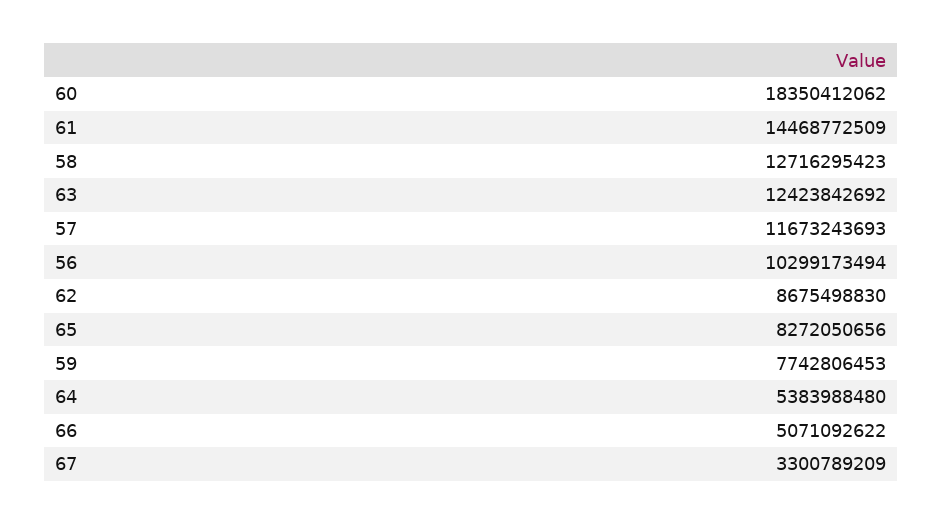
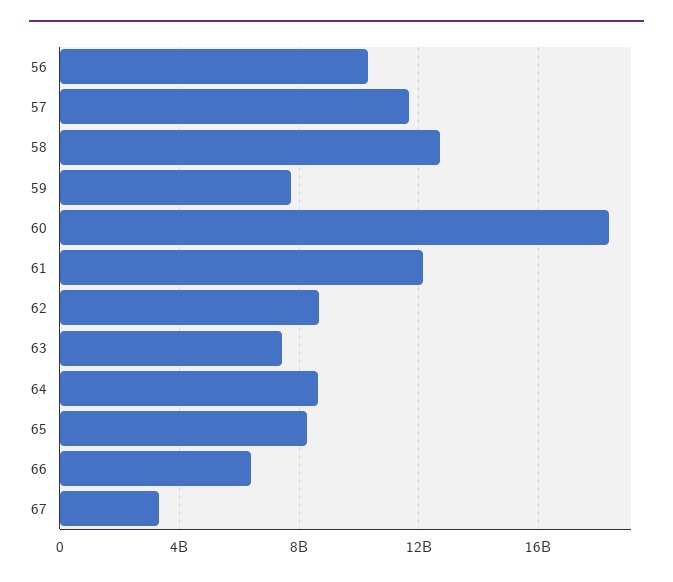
61: 14468772509 -> 12000000000
63: 12423842692 -> 7500000000
64: 5383988480 -> 8500000000
66: 5071092622 -> 6500000000

